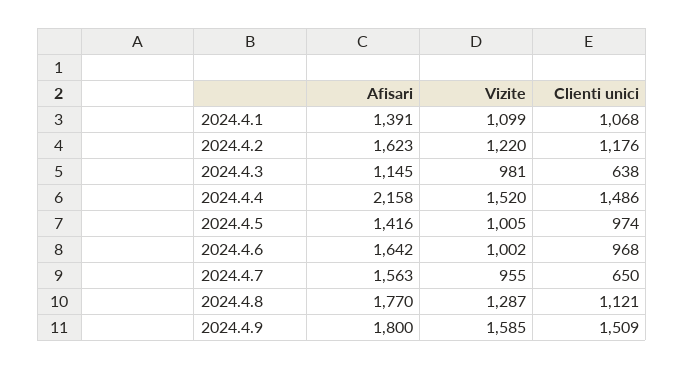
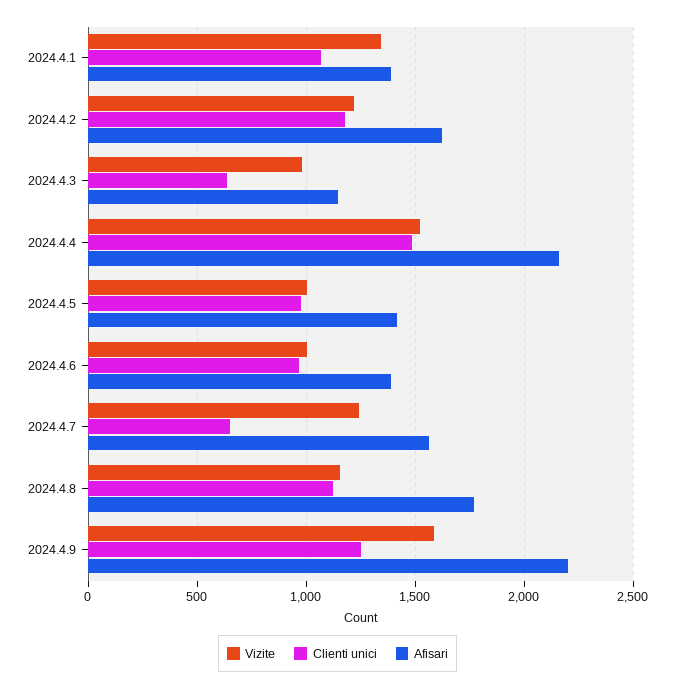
Vizite, 2024.4.1: 1099 -> 1350
Afisari, 2024.4.6: 1642 -> 1400
Vizite, 2024.4.7: 955 -> 1250
Vizite, 2024.4.8: 1287 -> 1150
Afisari, 2024.4.9: 1800 -> 2200
Clienti unici, 2024.4.9: 1509 -> 1250

